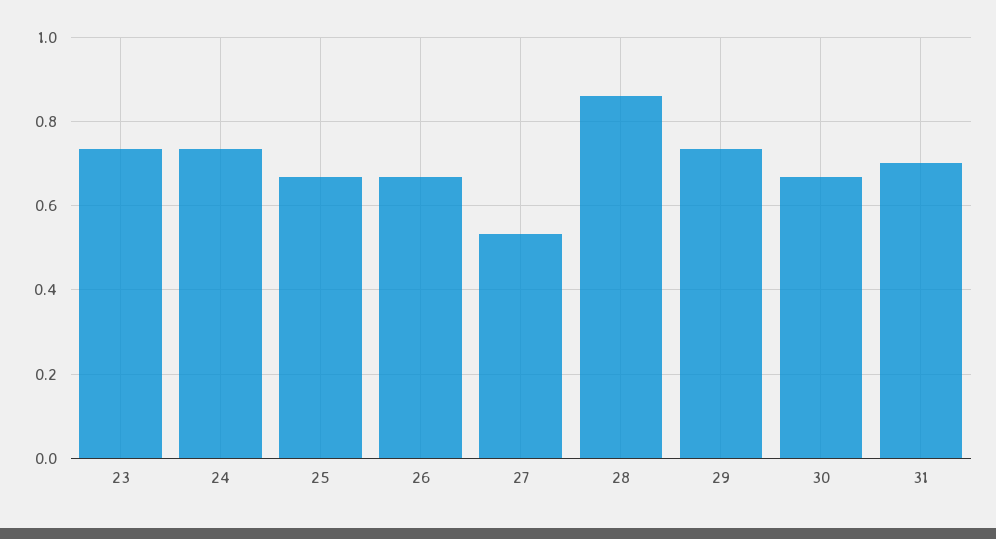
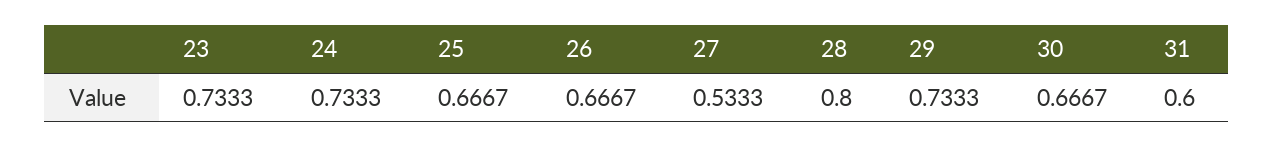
28: 0.86 -> 0.8
31: 0.7 -> 0.6

